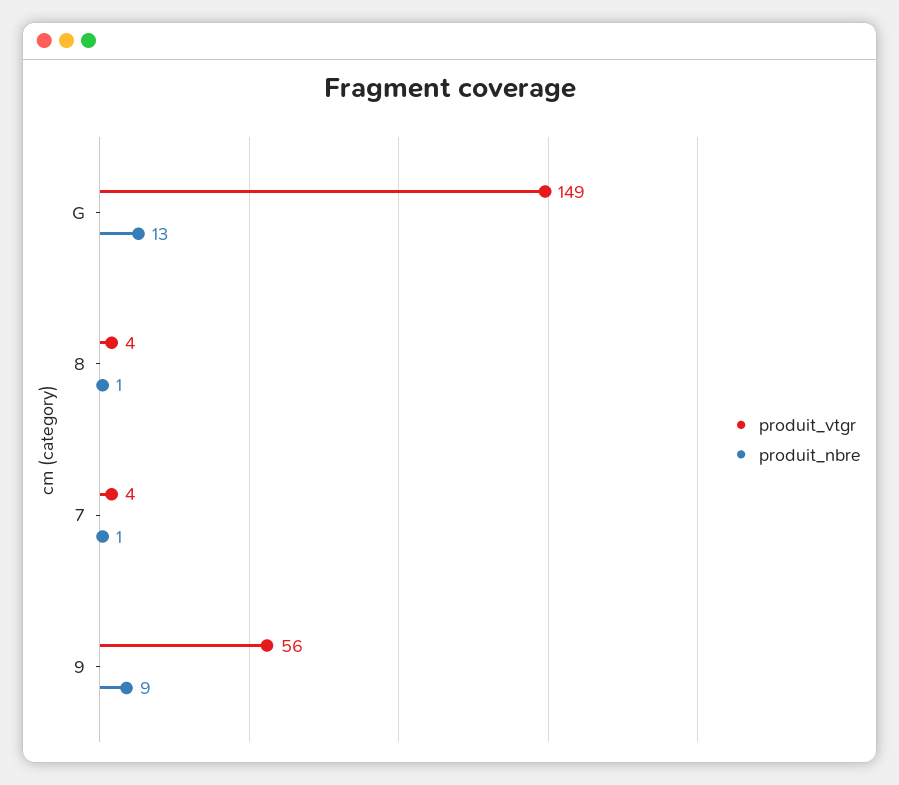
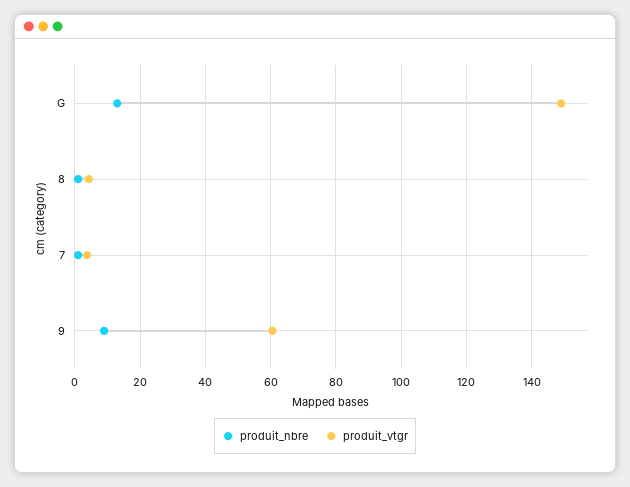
produit_vtgr, 9: 56 -> 60

